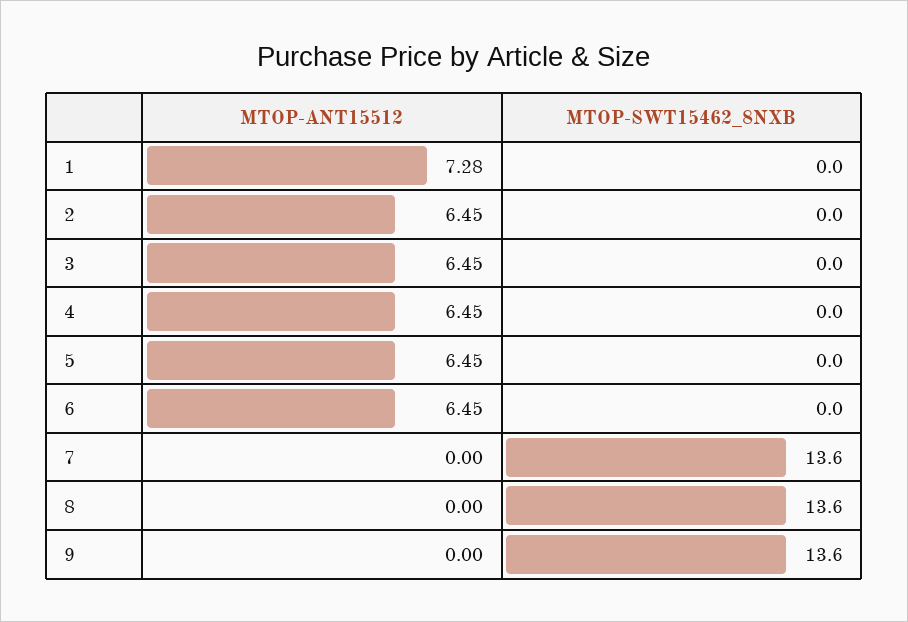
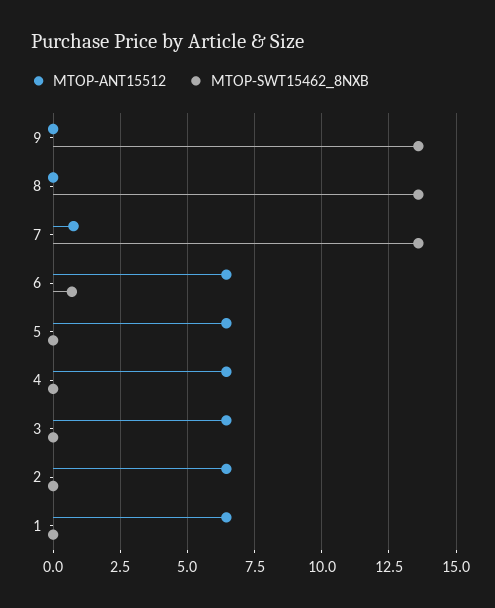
MTOP-ANT15512, 1: 7.28 -> 6.5
MTOP-SWT15462_8NXB, 6: 0 -> 0.75
MTOP-ANT15512, 7: 0 -> 0.75

